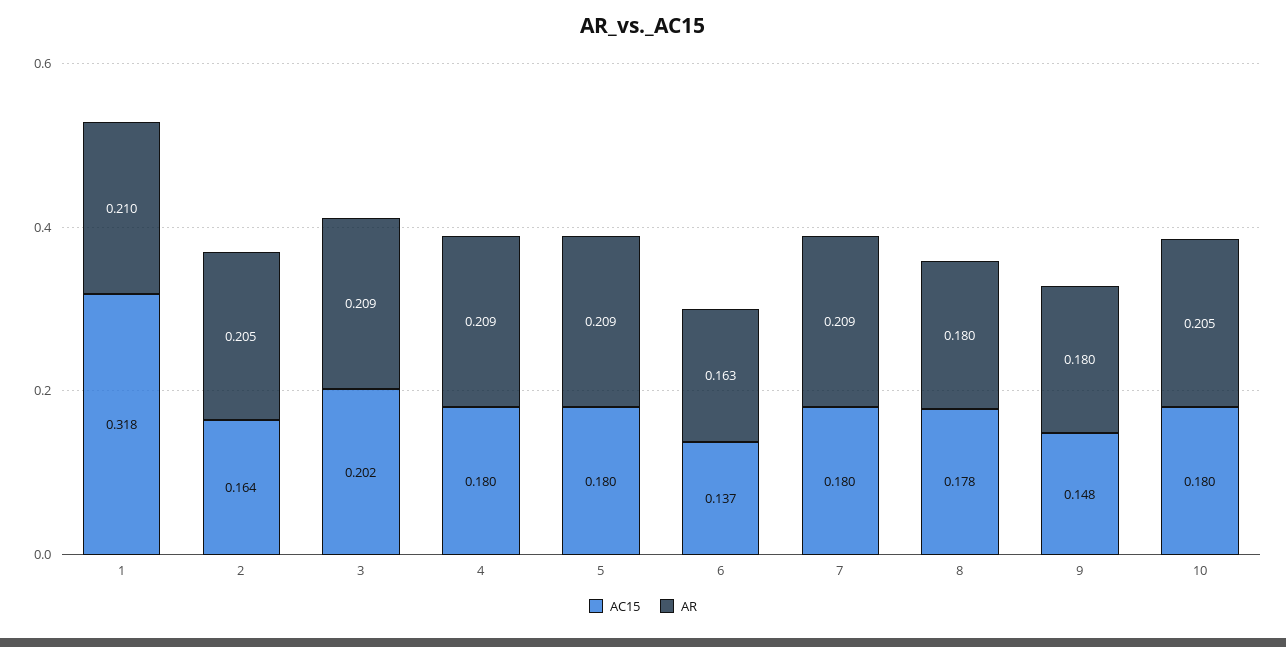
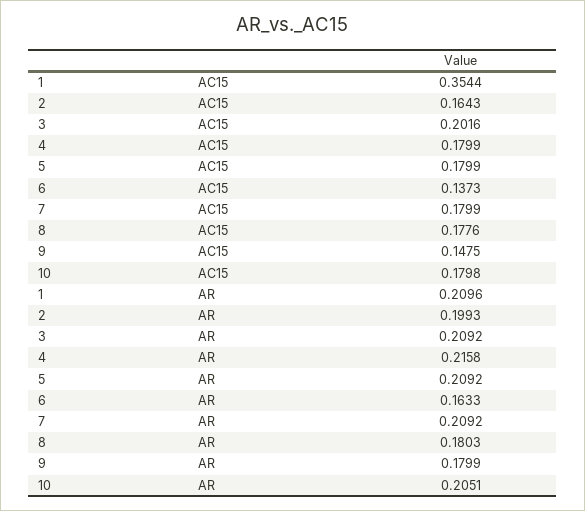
AC15, 1: 0.318 -> 0.3544
AR, 2: 0.205 -> 0.1993
AR, 4: 0.209 -> 0.2158

